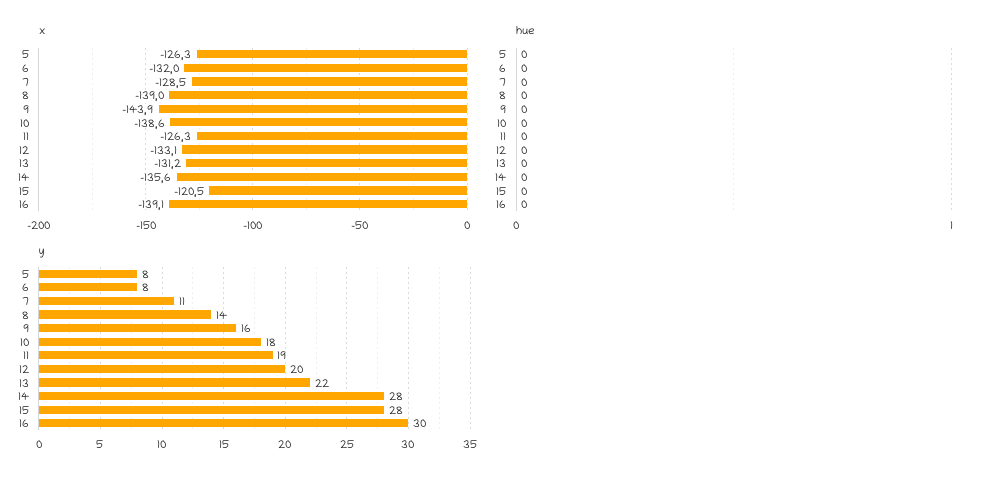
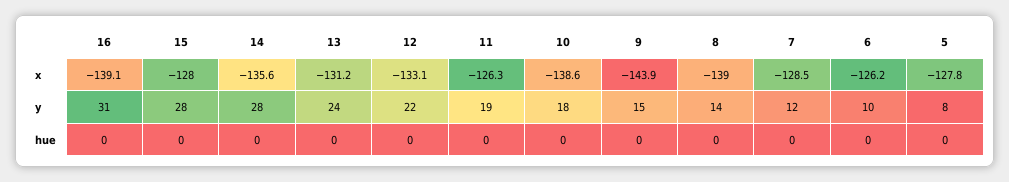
x, 5: -126.3 -> -127.8
x, 6: -132 -> -126.2
x, 15: -120.5 -> -128
y, 6: 8 -> 10
y, 7: 11 -> 12
y, 9: 16 -> 15
y, 12: 20 -> 22
y, 13: 22 -> 24
y, 16: 30 -> 31

